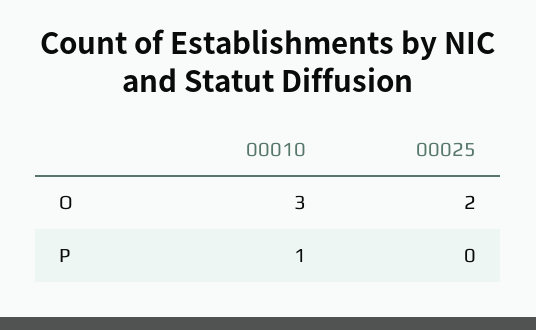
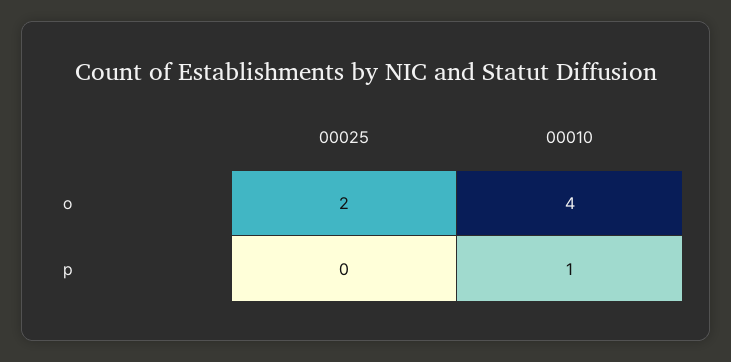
00010, O: 3 -> 4

